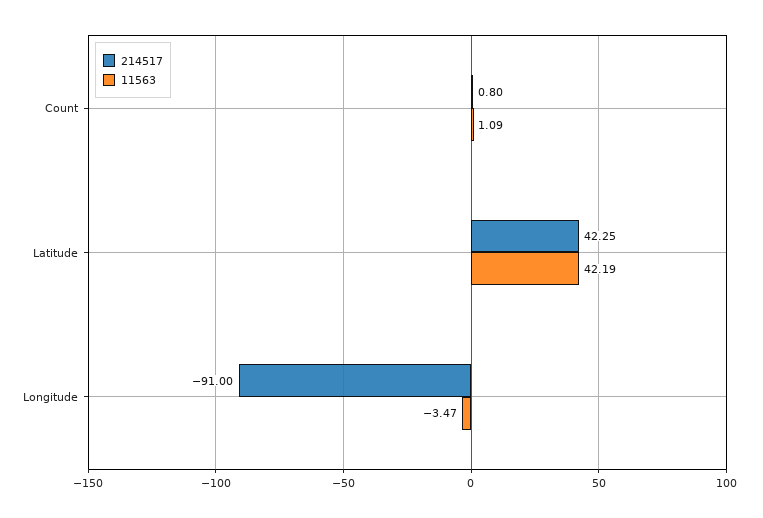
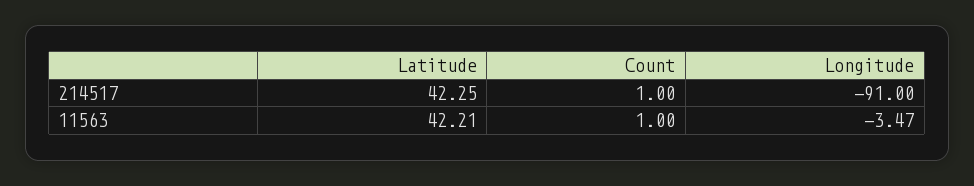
214517, Count: 0.8 -> 1
11563, Count: 1.09 -> 1
11563, Latitude: 42.19 -> 42.21

